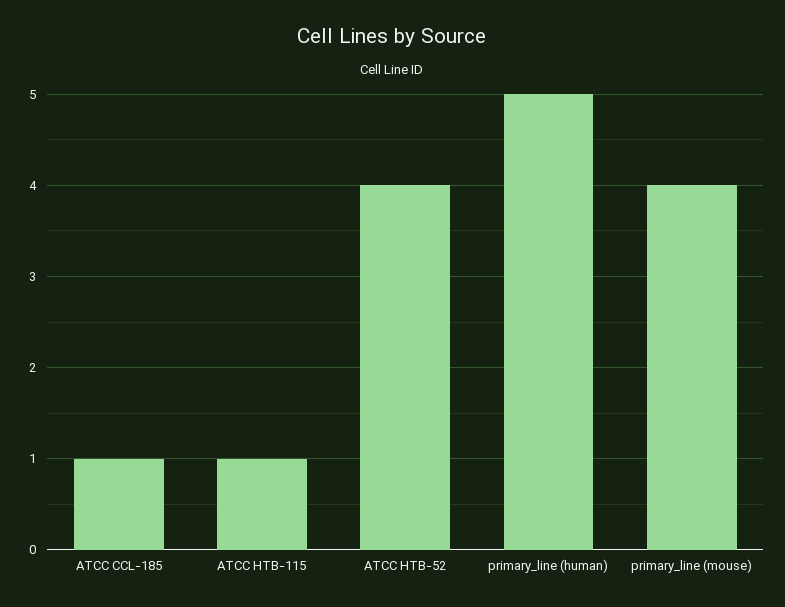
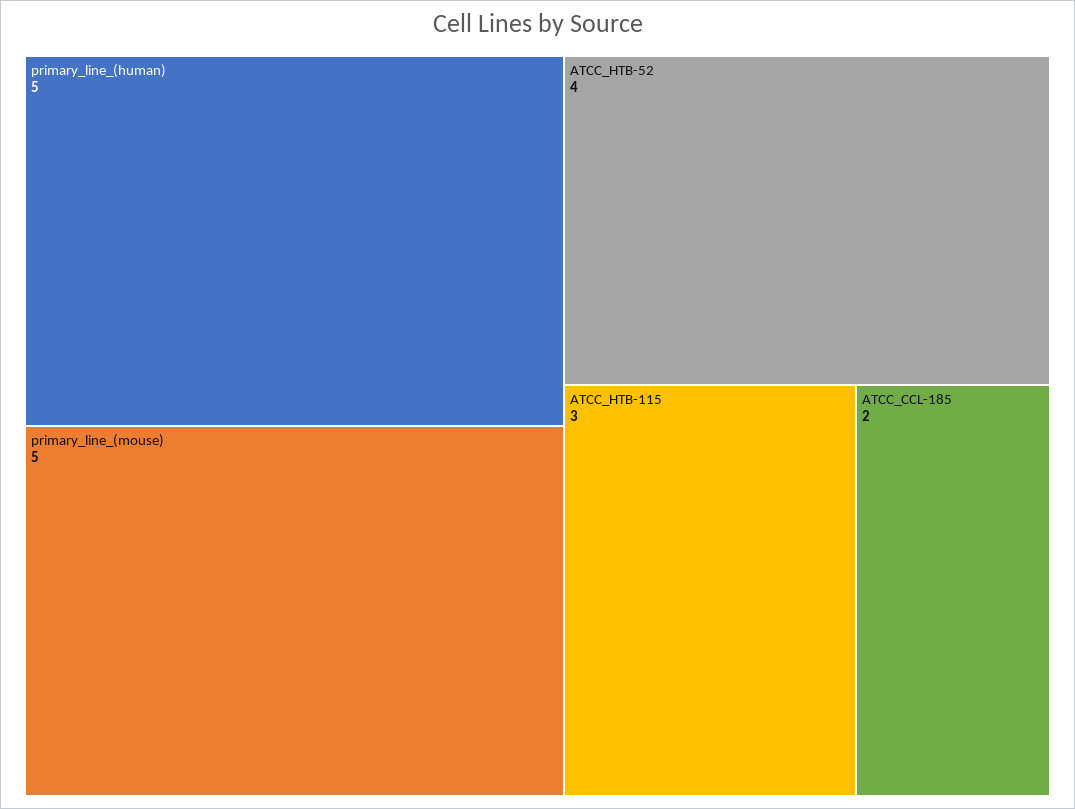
ATCC CCL-185: 1 -> 2
ATCC HTB-115: 1 -> 3
primary_line (mouse): 4 -> 5

